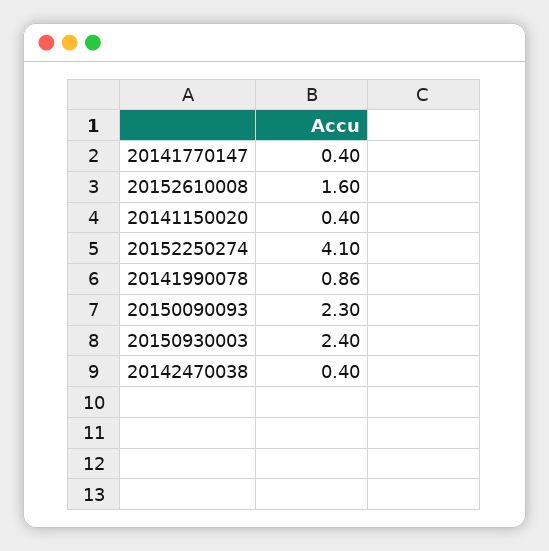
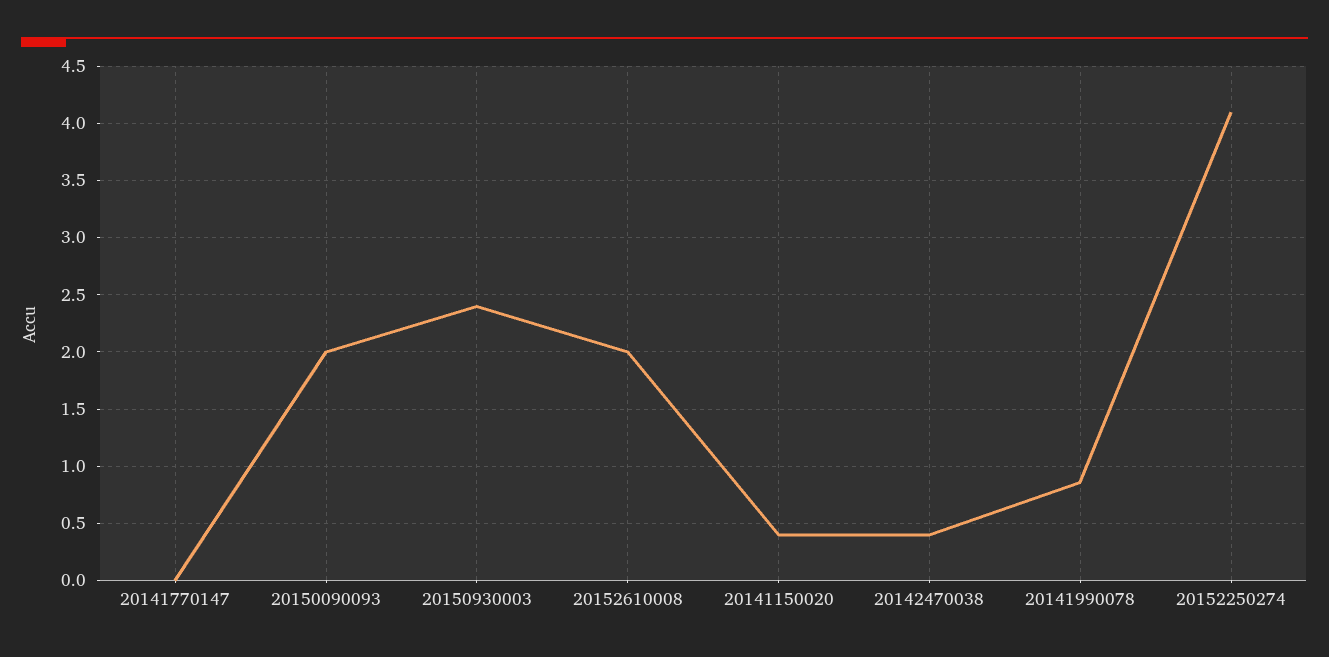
20141770147: 0.4 -> 0
20152610008: 1.6 -> 2
20150090093: 2.3 -> 2

